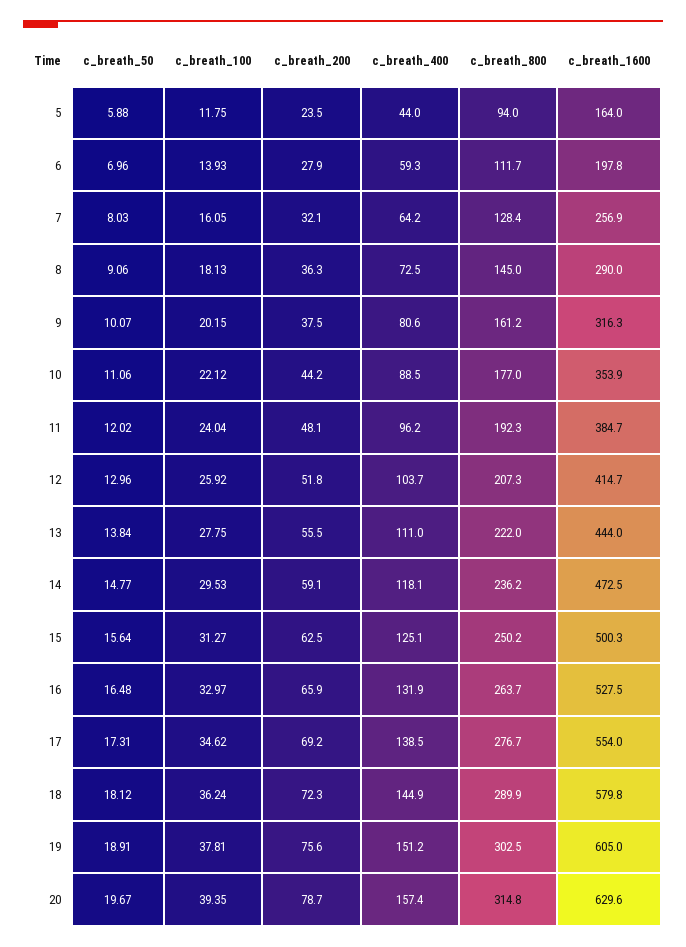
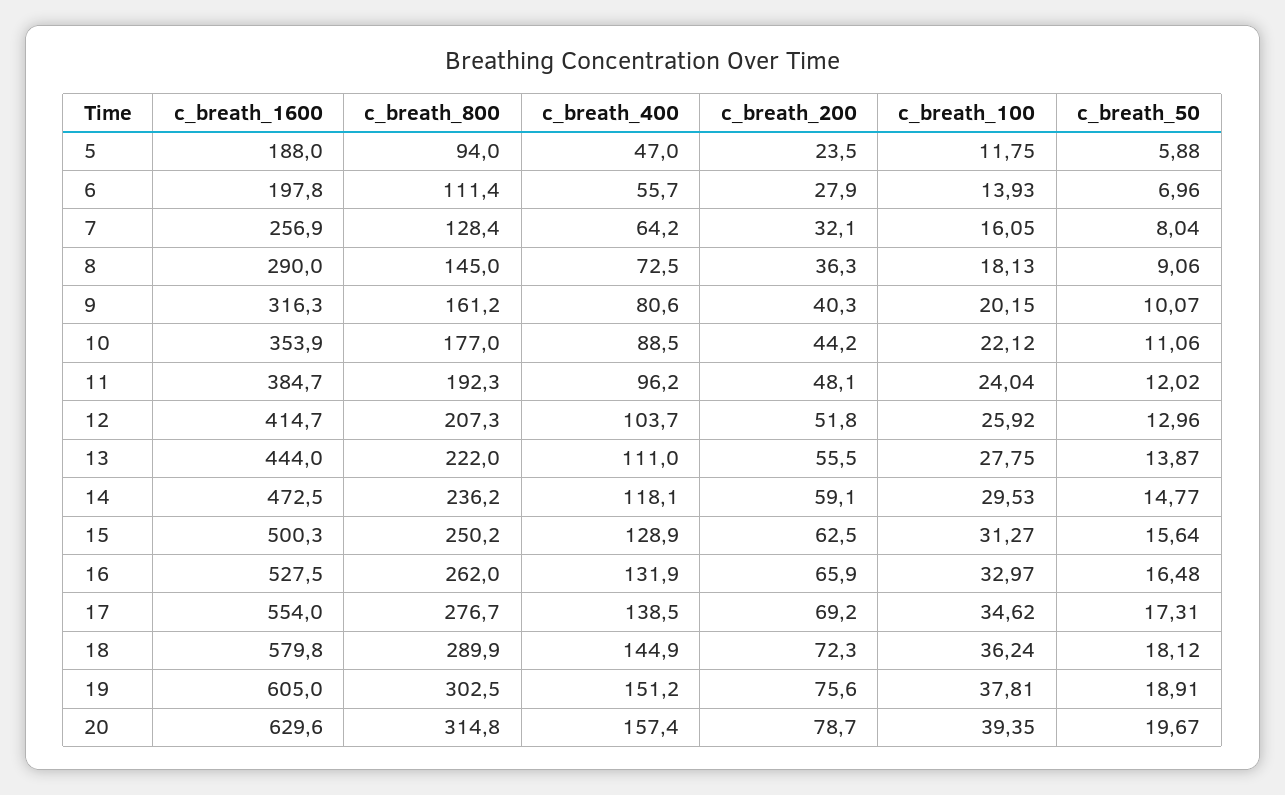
c_breath_400, 5: 44 -> 47
c_breath_1600, 5: 164 -> 188
c_breath_400, 6: 59.3 -> 55.7
c_breath_800, 6: 111.7 -> 111.4
c_breath_50, 7: 8.03 -> 8.04
c_breath_200, 9: 37.5 -> 40.3
c_breath_50, 13: 13.84 -> 13.87
c_breath_400, 15: 125.1 -> 128.9
c_breath_800, 16: 263.7 -> 262

